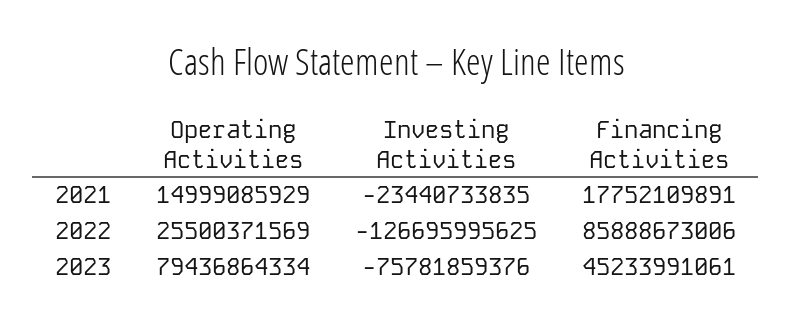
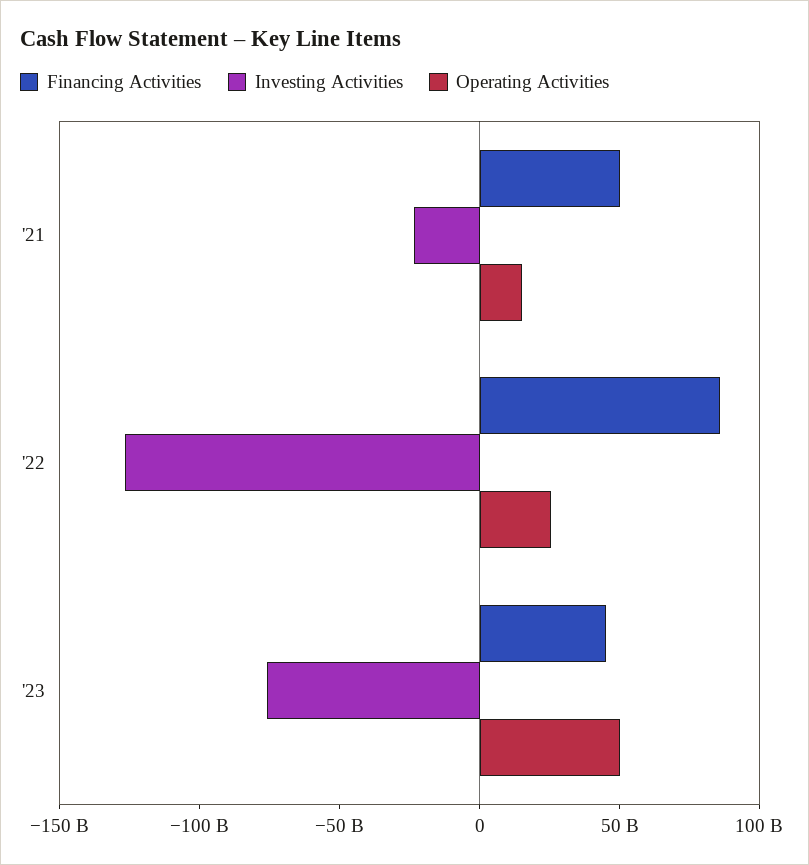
Financing Activities, 2021: 17752109891 -> 50000000000
Operating Activities, 2023: 79436864334 -> 50000000000

